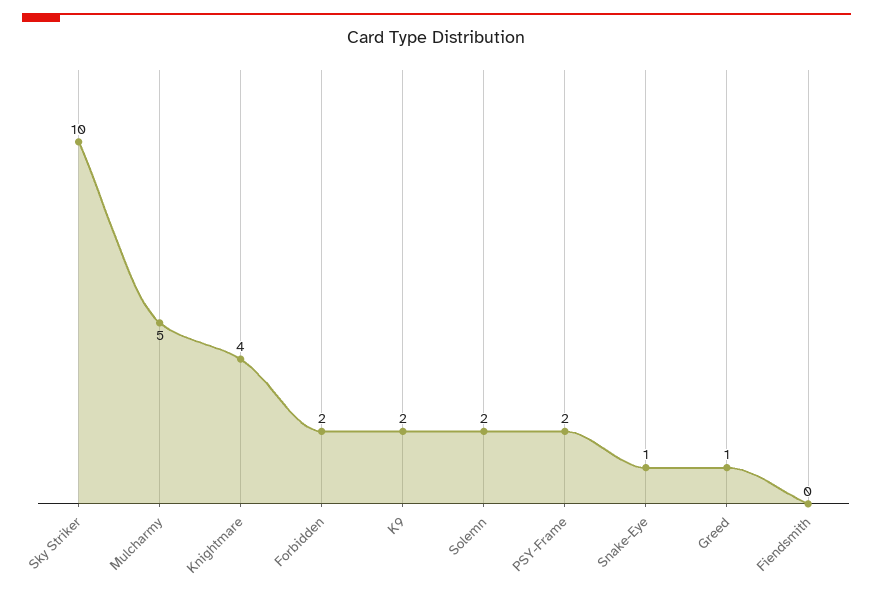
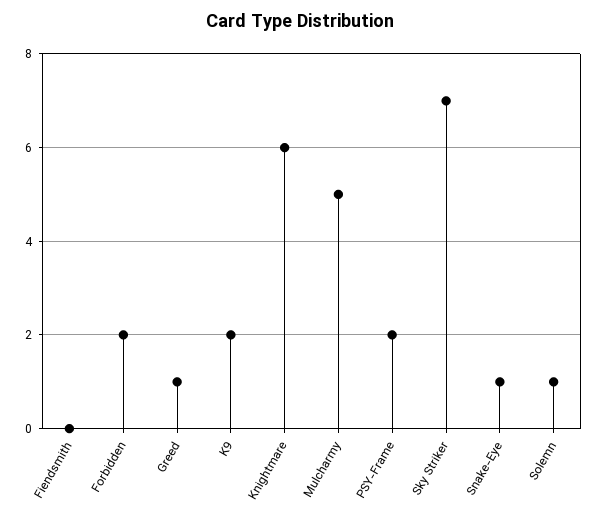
Sky Striker: 10 -> 7
Knightmare: 4 -> 6
Solemn: 2 -> 1

